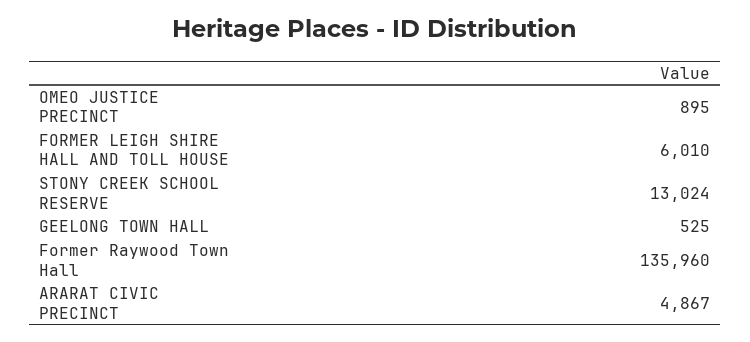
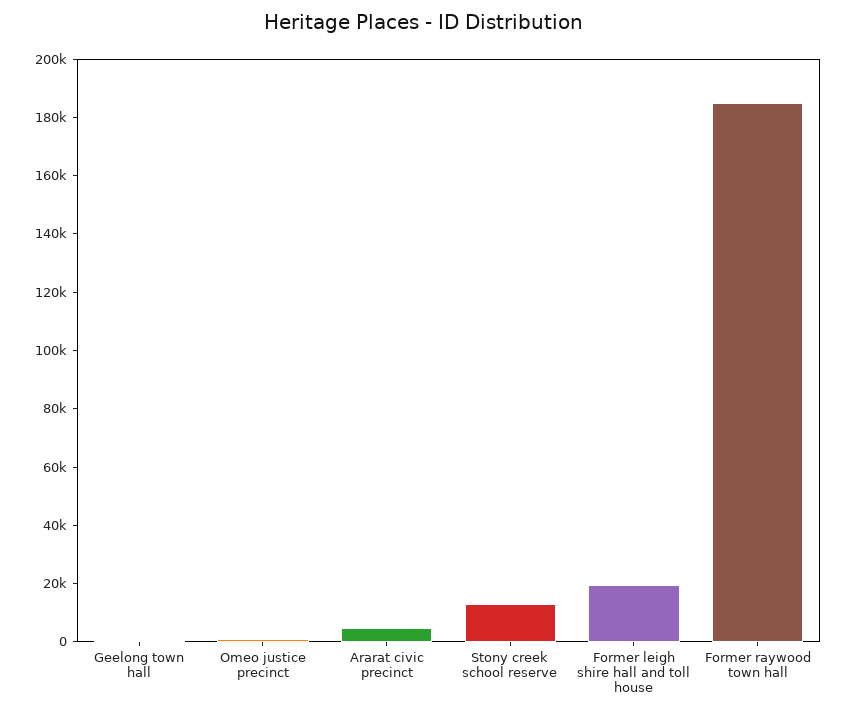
FORMER LEIGH SHIRE HALL AND TOLL HOUSE: 6010 -> 20000
Former Raywood Town Hall: 135960 -> 185000

